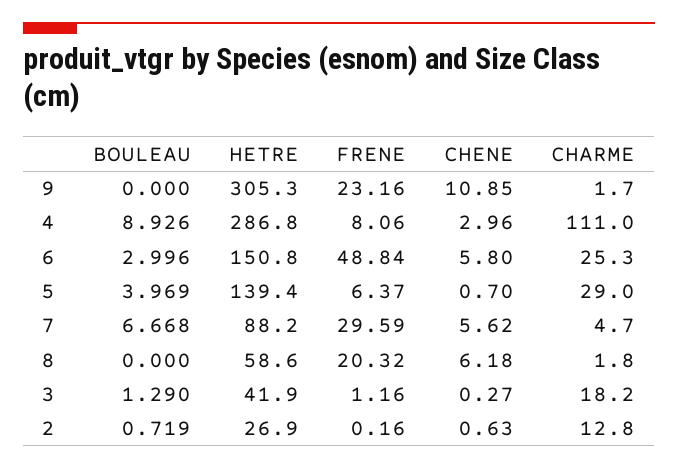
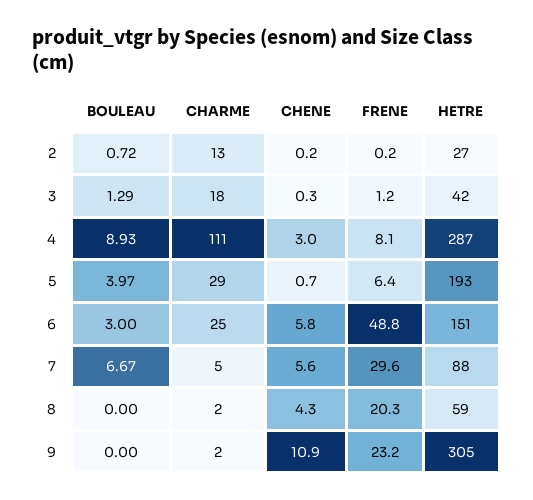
HETRE, 5: 139.4 -> 193
CHENE, 8: 6.18 -> 4.3
CHENE, 2: 0.63 -> 0.2

